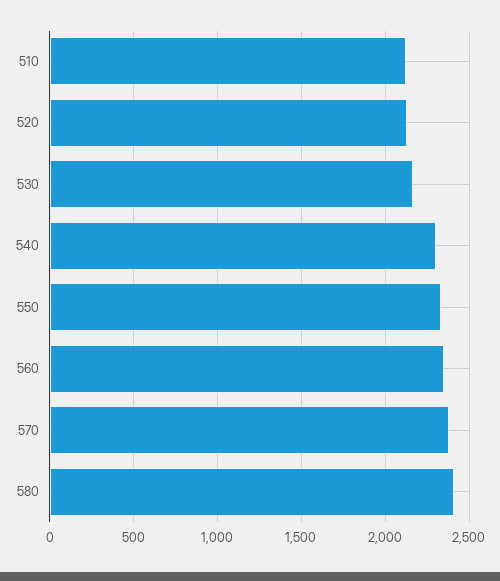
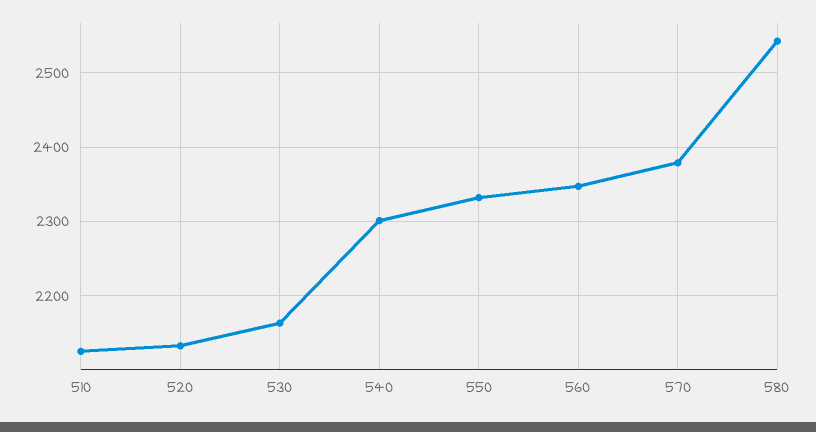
580: 2400 -> 2540

